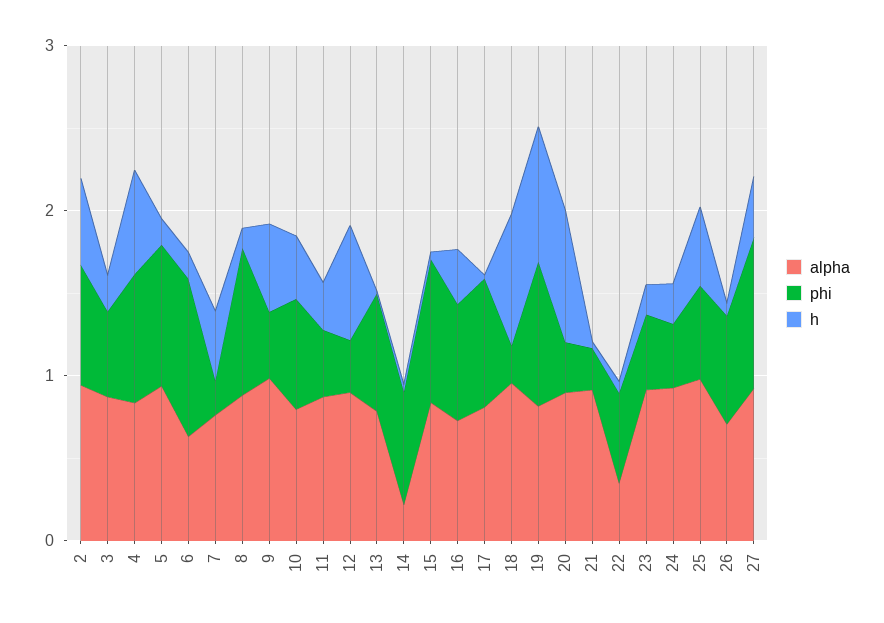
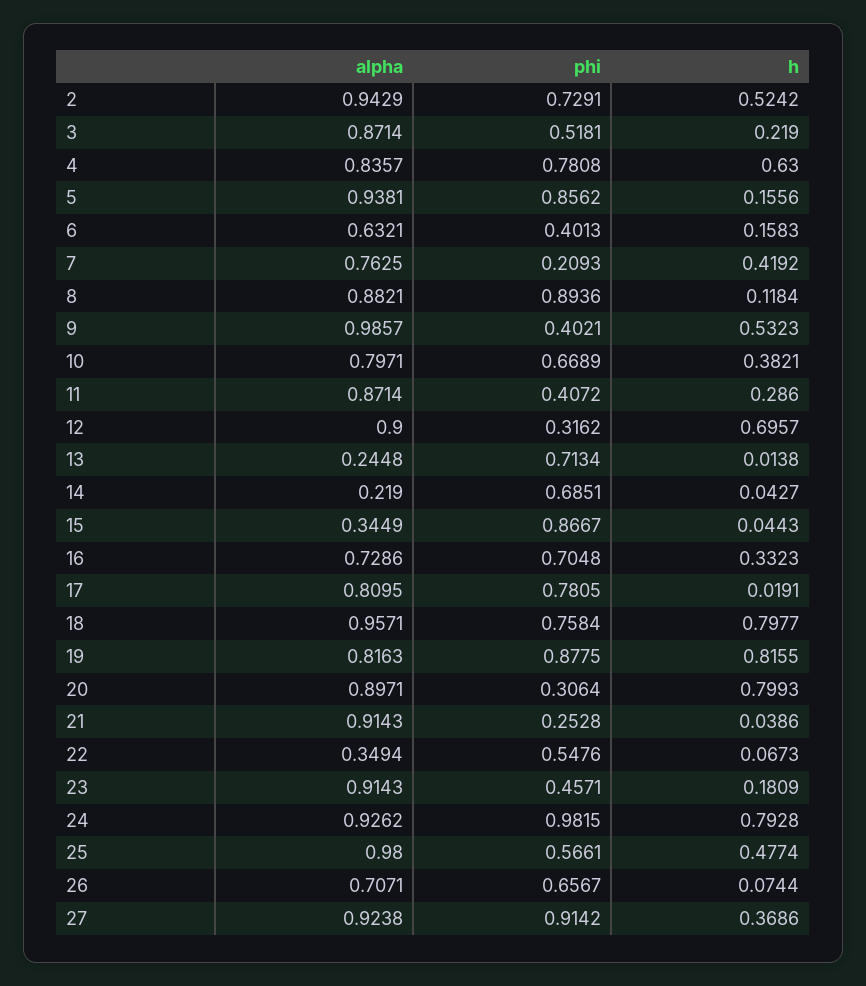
phi, 6: 1 -> 0.4013
alpha, 13: 0.8 -> 0.2448
alpha, 15: 0.8 -> 0.3449
phi, 18: 0.2 -> 0.7584
phi, 24: 0.4 -> 0.9815
h, 24: 0.2 -> 0.7928

